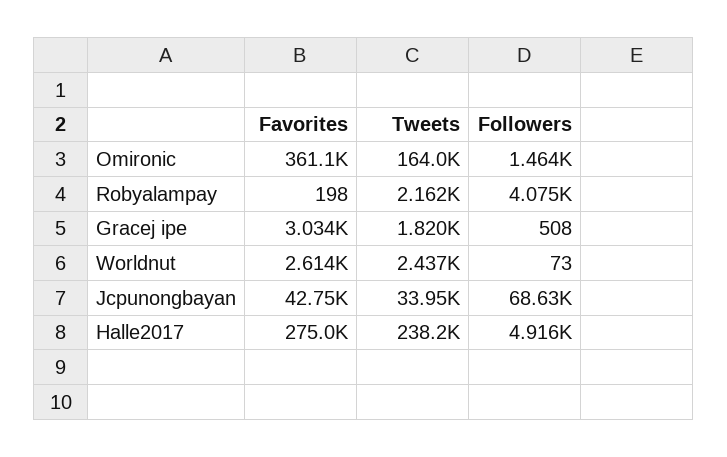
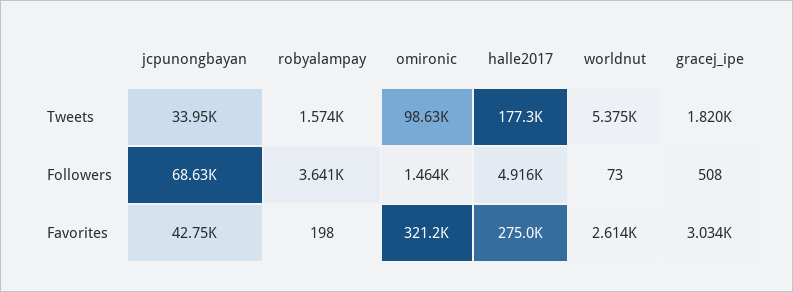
Favorites, Omironic: 361100 -> 321200
Tweets, Omironic: 164000 -> 98630
Tweets, Robyalampay: 2162 -> 1574
Followers, Robyalampay: 4075 -> 3641
Tweets, Worldnut: 2437 -> 5375
Tweets, Halle2017: 238200 -> 177300

